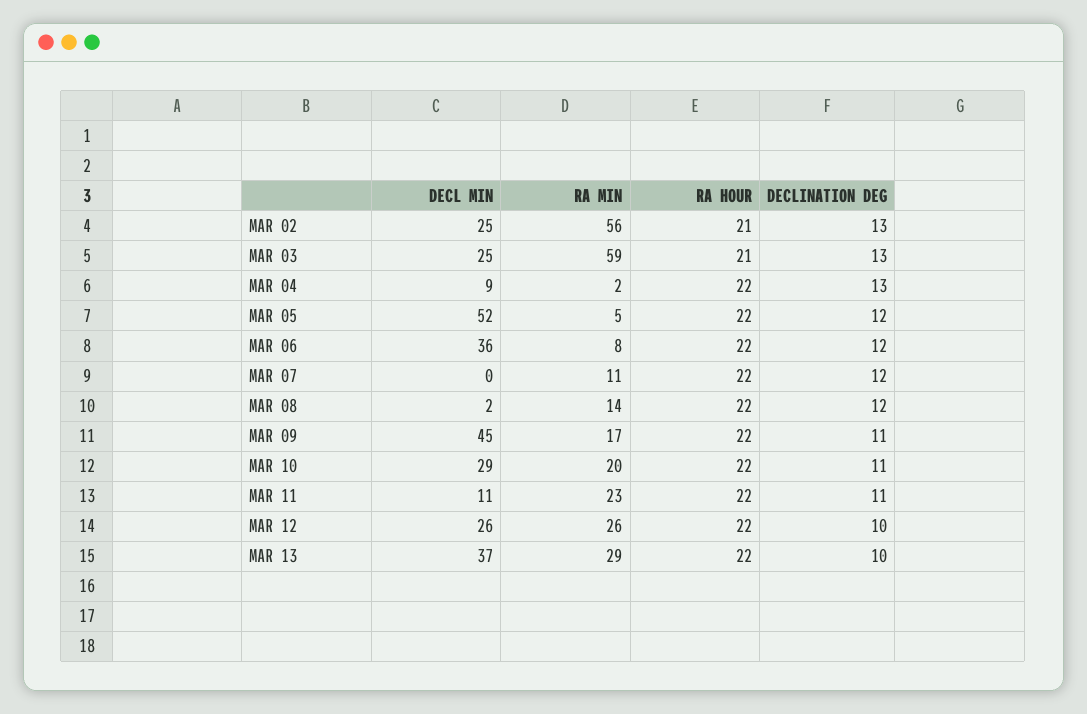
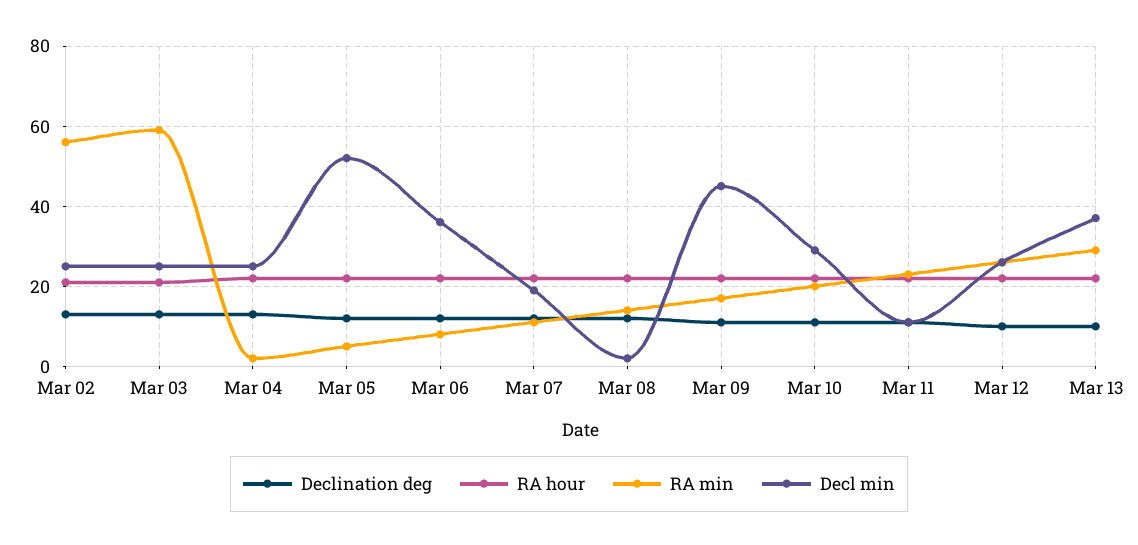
DECL MIN, MAR 04: 9 -> 25
DECL MIN, MAR 07: 0 -> 20

